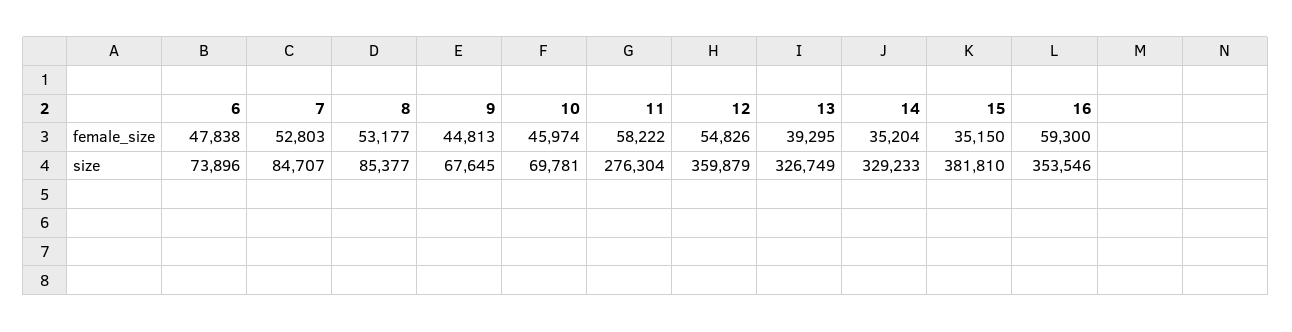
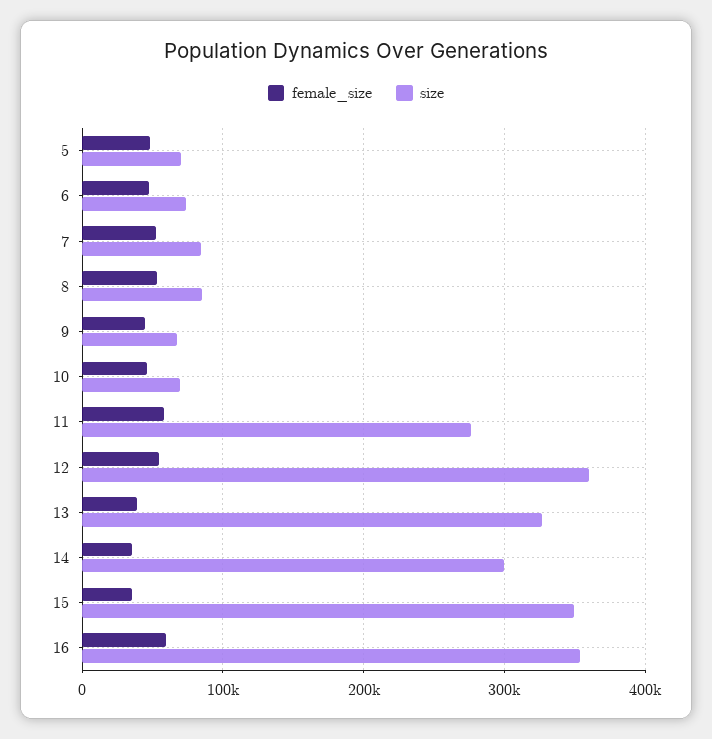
size, 14: 329233 -> 300000
size, 15: 381810 -> 350000
female_size, 5: none -> 50000
size, 5: none -> 70000

